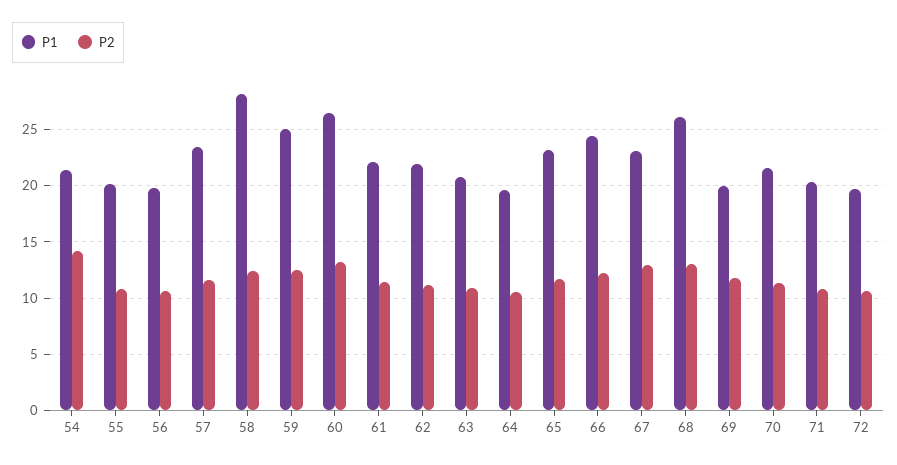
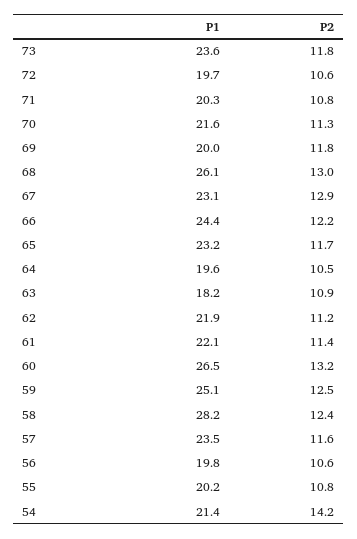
P1, 63: 21 -> 18.2
P1, 73: none -> 23.6
P2, 73: none -> 11.8

